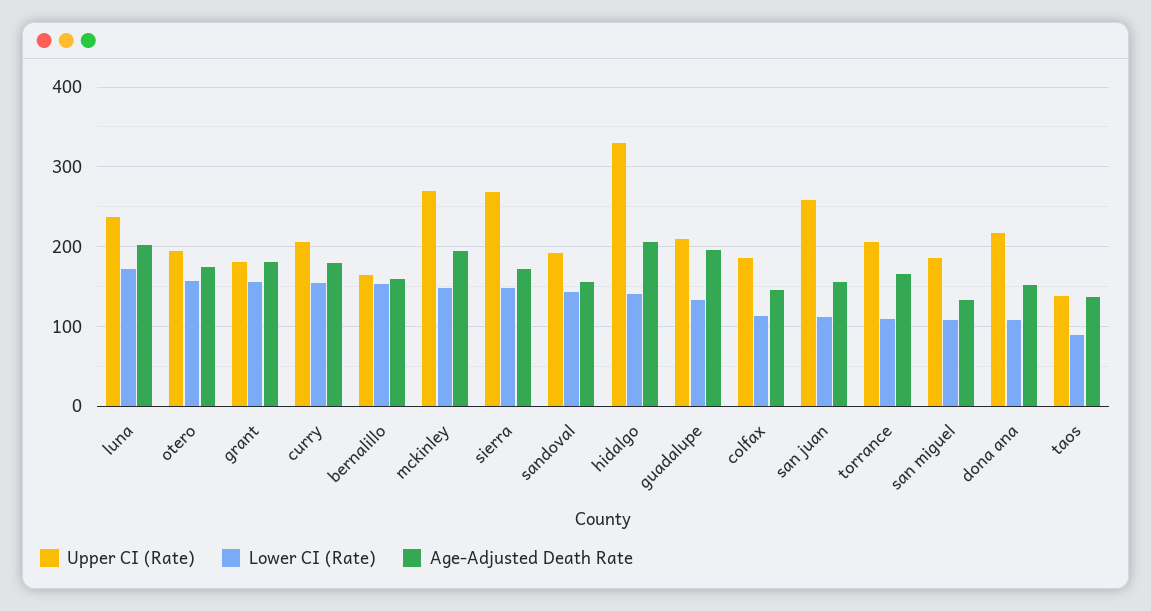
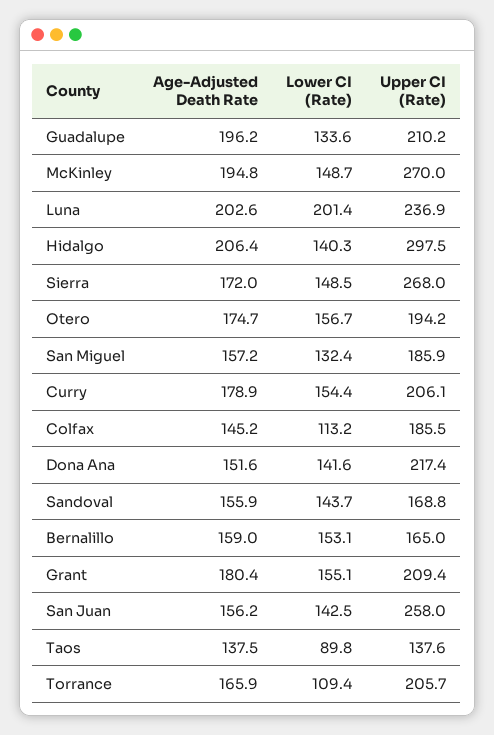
Lower CI (Rate), luna: 170 -> 201.4
Upper CI (Rate), grant: 180 -> 209.4
Upper CI (Rate), sandoval: 190 -> 168.8
Upper CI (Rate), hidalgo: 330 -> 297.5
Lower CI (Rate), san juan: 110 -> 142.5
Lower CI (Rate), san miguel: 110 -> 132.4
Age-Adjusted Death Rate, san miguel: 130 -> 157.2
Lower CI (Rate), dona ana: 110 -> 141.6

